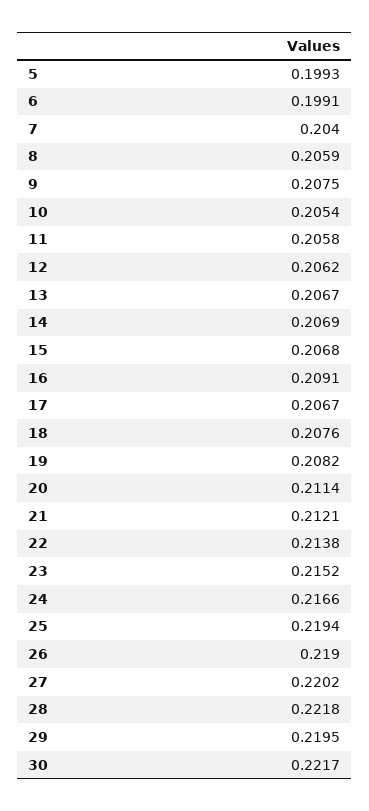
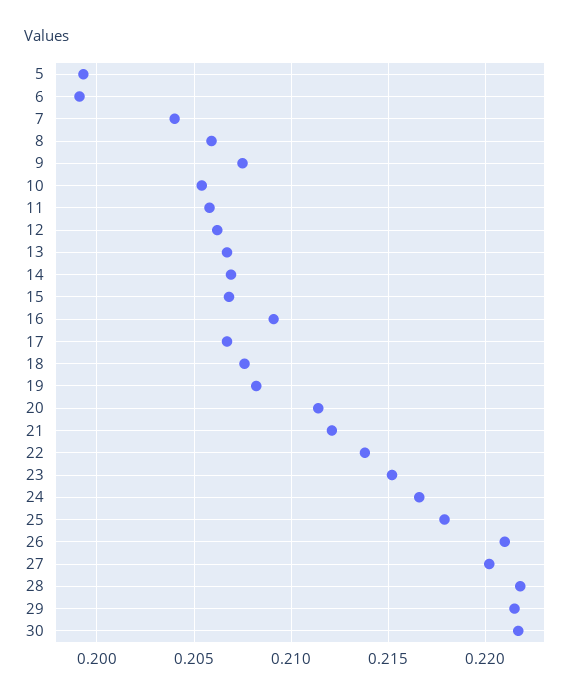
25: 0.2194 -> 0.218
26: 0.219 -> 0.221
29: 0.2195 -> 0.2215

